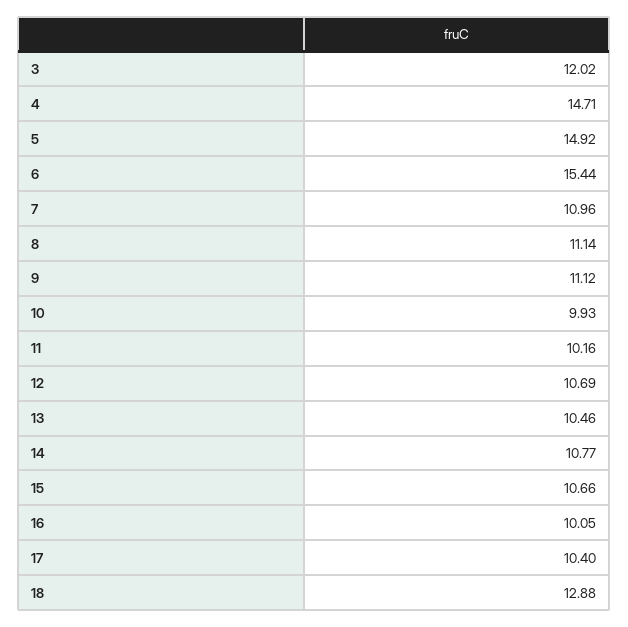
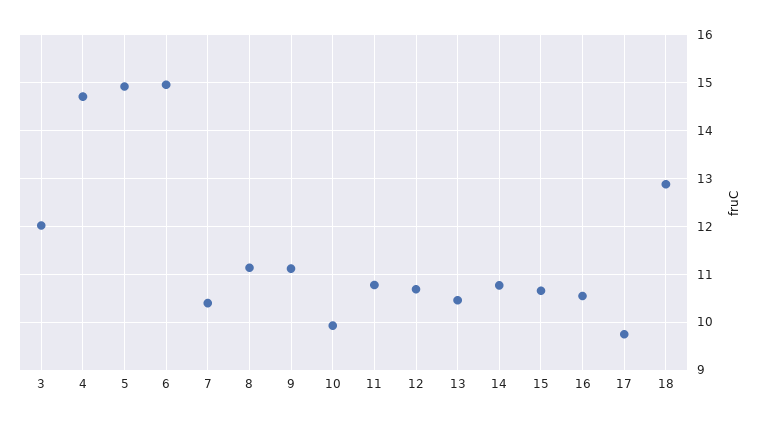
6: 15.44 -> 15
7: 10.96 -> 10.4
11: 10.16 -> 10.8
16: 10.05 -> 10.6
17: 10.4 -> 9.8

